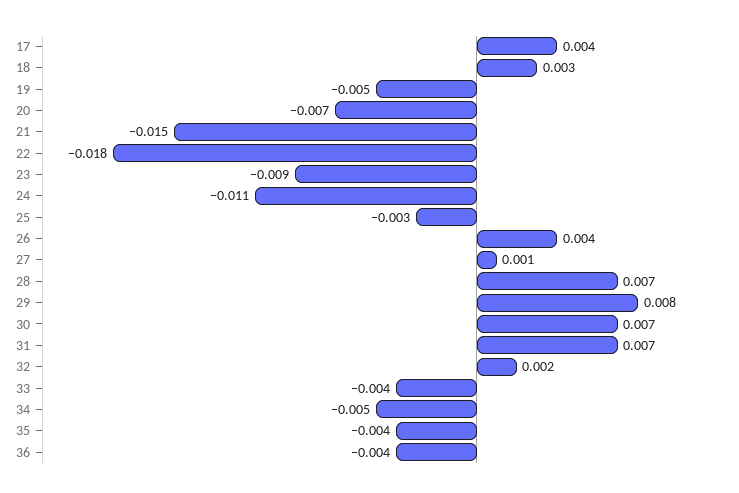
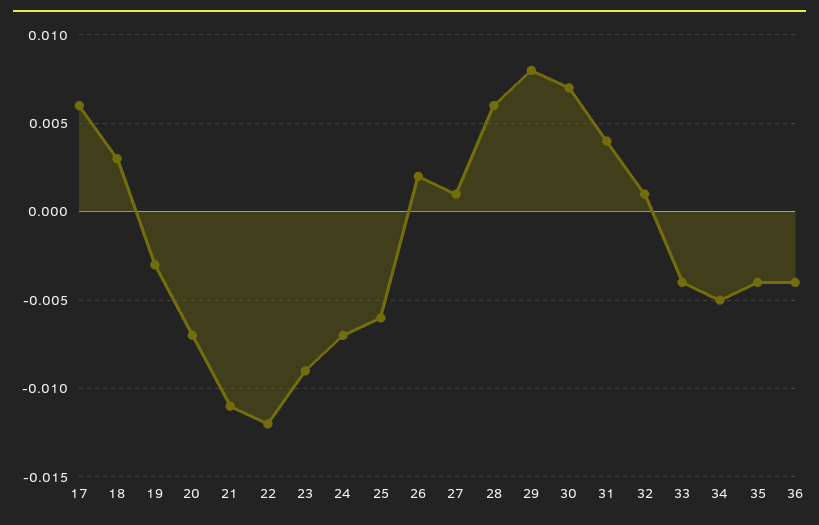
17: 0.004 -> 0.006
19: -0.005 -> -0.003
21: -0.015 -> -0.011
22: -0.018 -> -0.012
24: -0.011 -> -0.007
25: -0.003 -> -0.006
26: 0.004 -> 0.002
28: 0.007 -> 0.006
31: 0.007 -> 0.004
32: 0.002 -> 0.001

